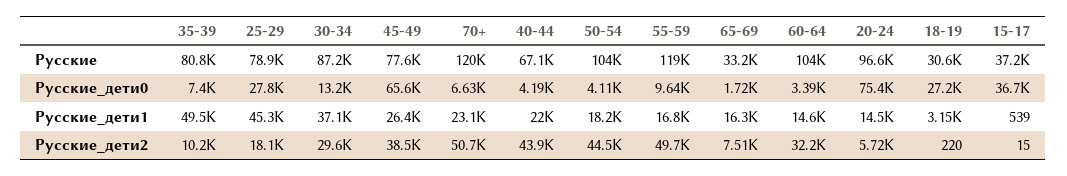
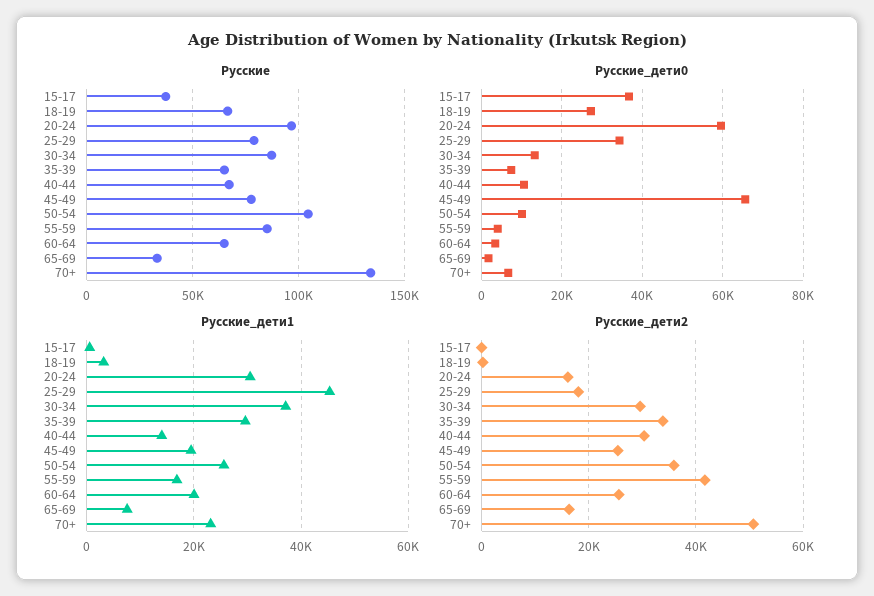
Русские, 35-39: 80800 -> 65000
Русские, 70+: 120000 -> 135000
Русские, 55-59: 119000 -> 85000
Русские, 60-64: 104000 -> 65000
Русские, 18-19: 30600 -> 65000
Русские_дети0, 25-29: 27800 -> 34000
Русские_дети0, 40-44: 4190 -> 10000
Русские_дети0, 50-54: 4110 -> 10000
Русские_дети0, 55-59: 9640 -> 4000
Русские_дети0, 20-24: 75400 -> 60000
Русские_дети1, 35-39: 49500 -> 30000
Русские_дети1, 45-49: 26400 -> 20000
Русские_дети1, 40-44: 22000 -> 14000
Русские_дети1, 50-54: 18200 -> 26000
Русские_дети1, 65-69: 16300 -> 8000
Русские_дети1, 60-64: 14600 -> 20000
Русские_дети1, 20-24: 14500 -> 30000
Русские_дети2, 35-39: 10200 -> 34000
Русские_дети2, 45-49: 38500 -> 26000
Русские_дети2, 40-44: 43900 -> 30000
Русские_дети2, 50-54: 44500 -> 36000
Русские_дети2, 55-59: 49700 -> 42000
Русские_дети2, 65-69: 7510 -> 16000
Русские_дети2, 60-64: 32200 -> 26000
Русские_дети2, 20-24: 5720 -> 16000

